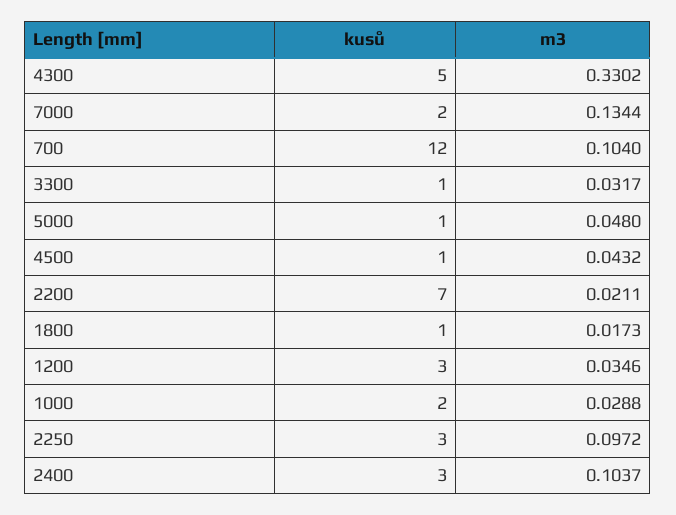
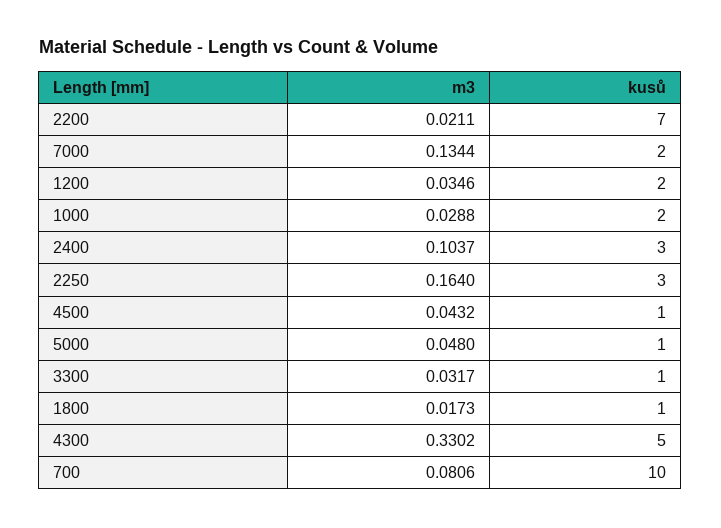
kusů, 700: 12 -> 10
m3, 700: 0.104 -> 0.0806
kusů, 1200: 3 -> 2
m3, 2250: 0.0972 -> 0.164

